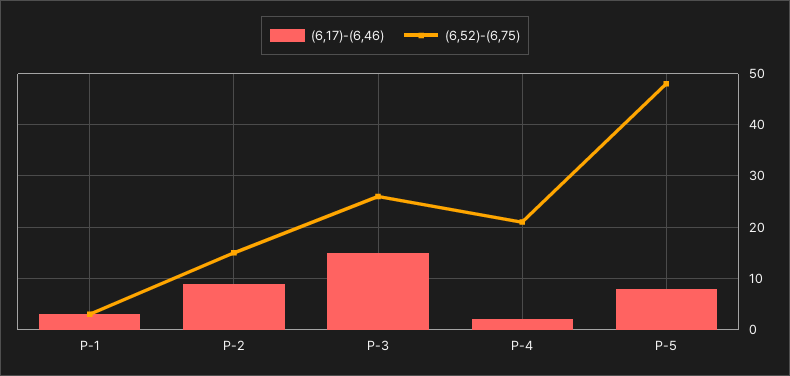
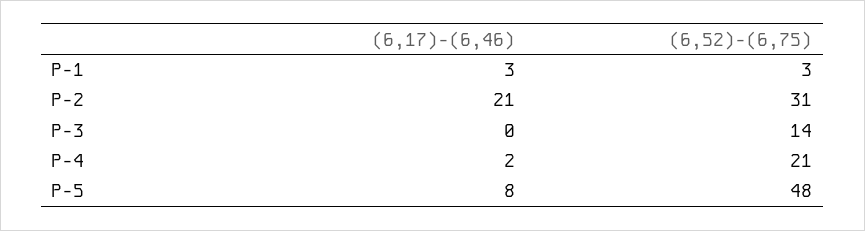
(6,17)-(6,46), P-2: 10 -> 21
(6,52)-(6,75), P-2: 15 -> 31
(6,17)-(6,46), P-3: 15 -> 0
(6,52)-(6,75), P-3: 25 -> 14

